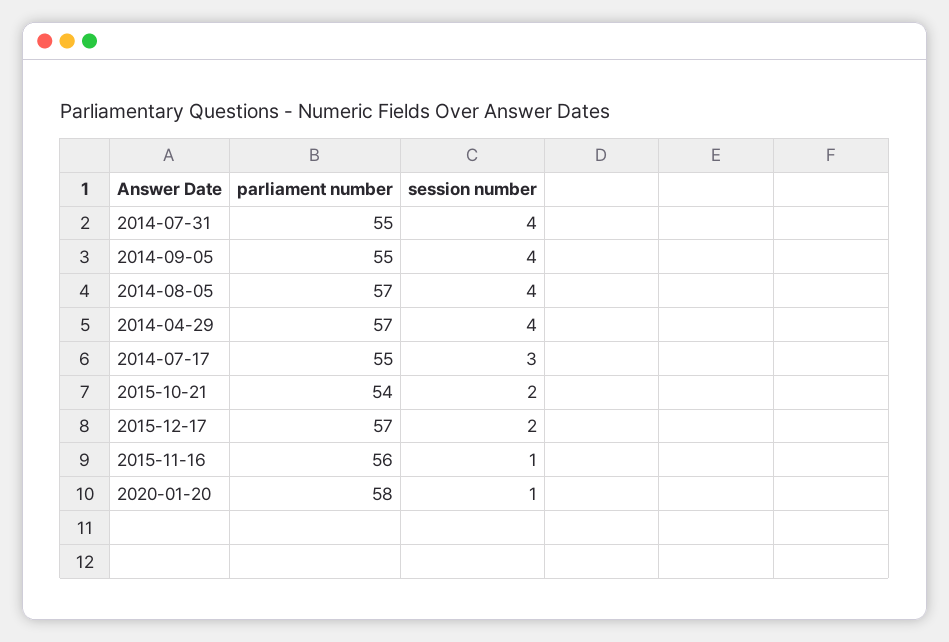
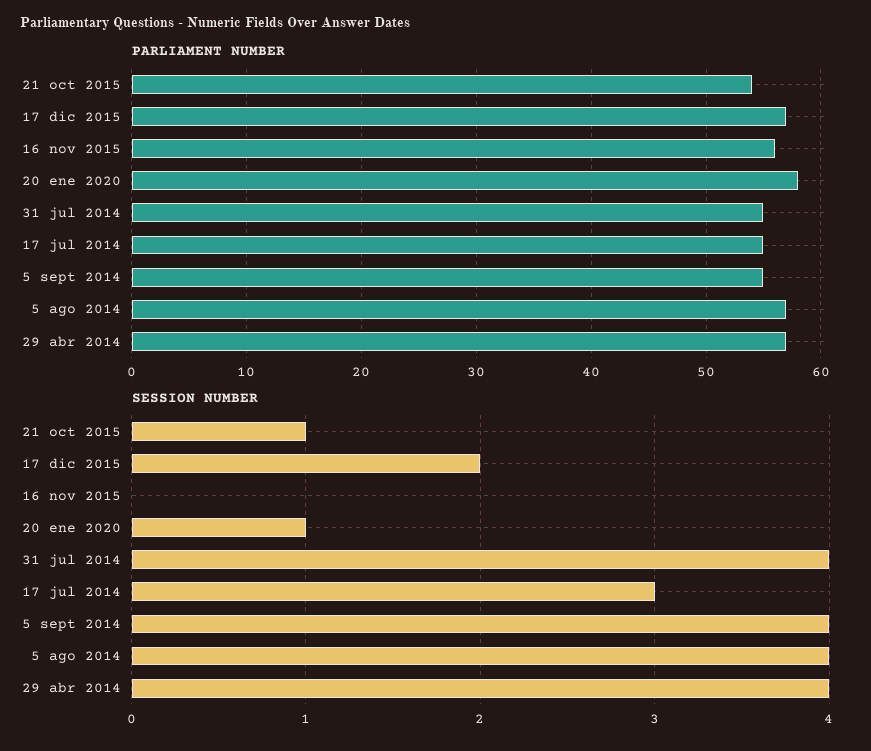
session number, 2015-10-21: 2 -> 1
session number, 2015-11-16: 1 -> 0

